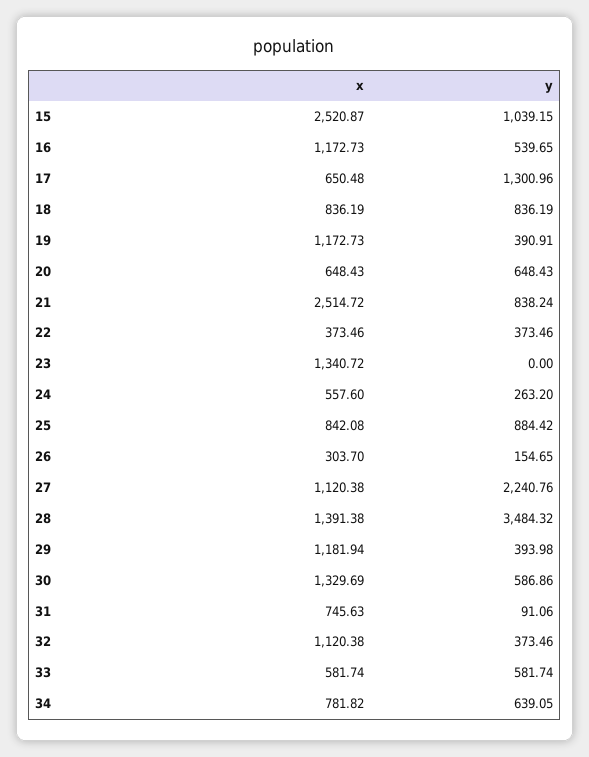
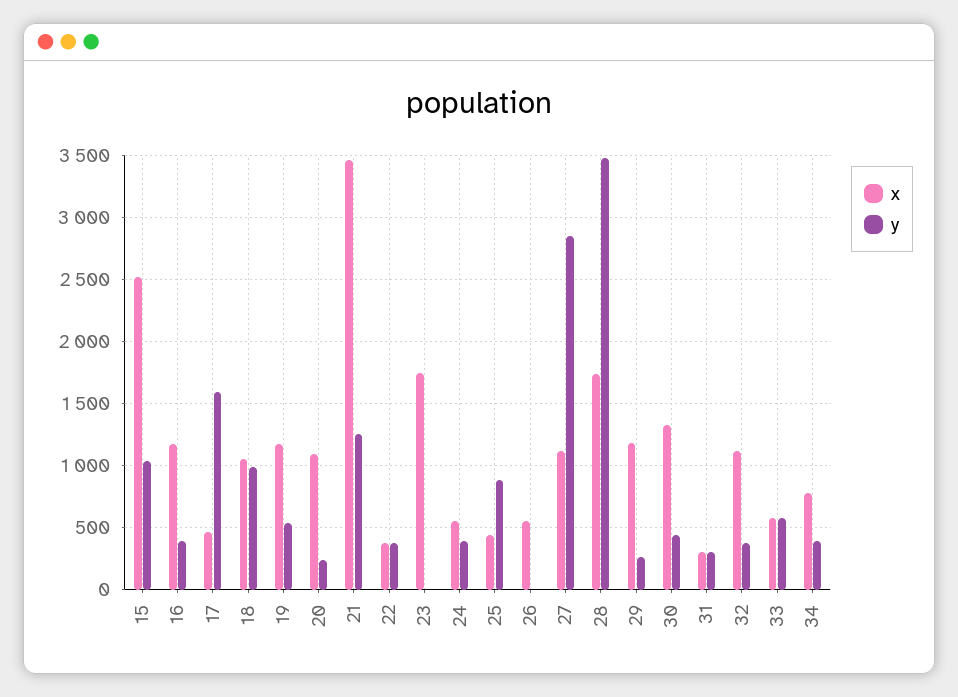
y, 16: 539.65 -> 400
x, 17: 650.48 -> 450
y, 17: 1300.96 -> 1600
x, 18: 836.19 -> 1050
y, 18: 836.19 -> 1000
y, 19: 390.91 -> 550
x, 20: 648.43 -> 1100
y, 20: 648.43 -> 250
x, 21: 2514.72 -> 3450
y, 21: 838.24 -> 1250
x, 23: 1340.72 -> 1750
y, 24: 263.2 -> 400
x, 25: 842.08 -> 450
x, 26: 303.7 -> 550
y, 26: 154.65 -> 0
y, 27: 2240.76 -> 2850
x, 28: 1391.38 -> 1750
y, 29: 393.98 -> 250
y, 30: 586.86 -> 450
x, 31: 745.63 -> 300
y, 31: 91.06 -> 300
y, 34: 639.05 -> 400

